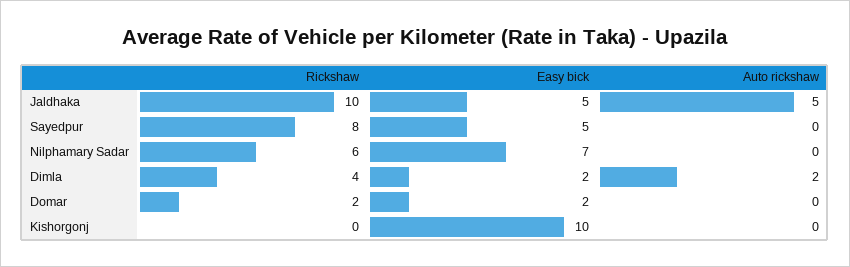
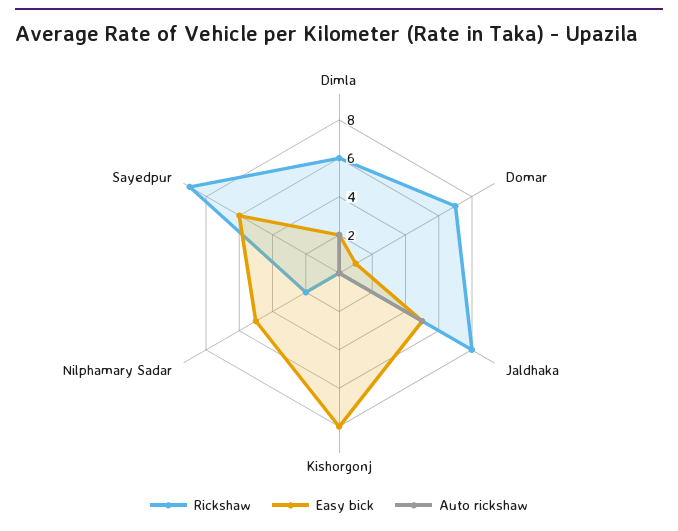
Rickshaw, Jaldhaka: 10 -> 8
Rickshaw, Sayedpur: 8 -> 9
Easy bick, Sayedpur: 5 -> 6
Rickshaw, Nilphamary Sadar: 6 -> 2
Easy bick, Nilphamary Sadar: 7 -> 5
Rickshaw, Dimla: 4 -> 6
Rickshaw, Domar: 2 -> 7
Easy bick, Domar: 2 -> 1
Easy bick, Kishorgonj: 10 -> 8

